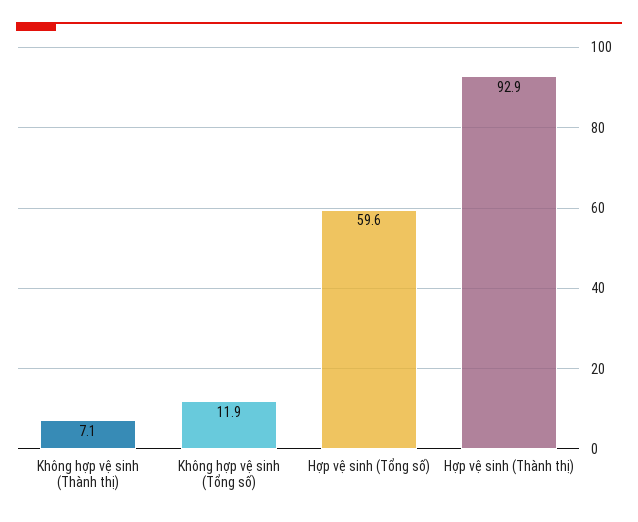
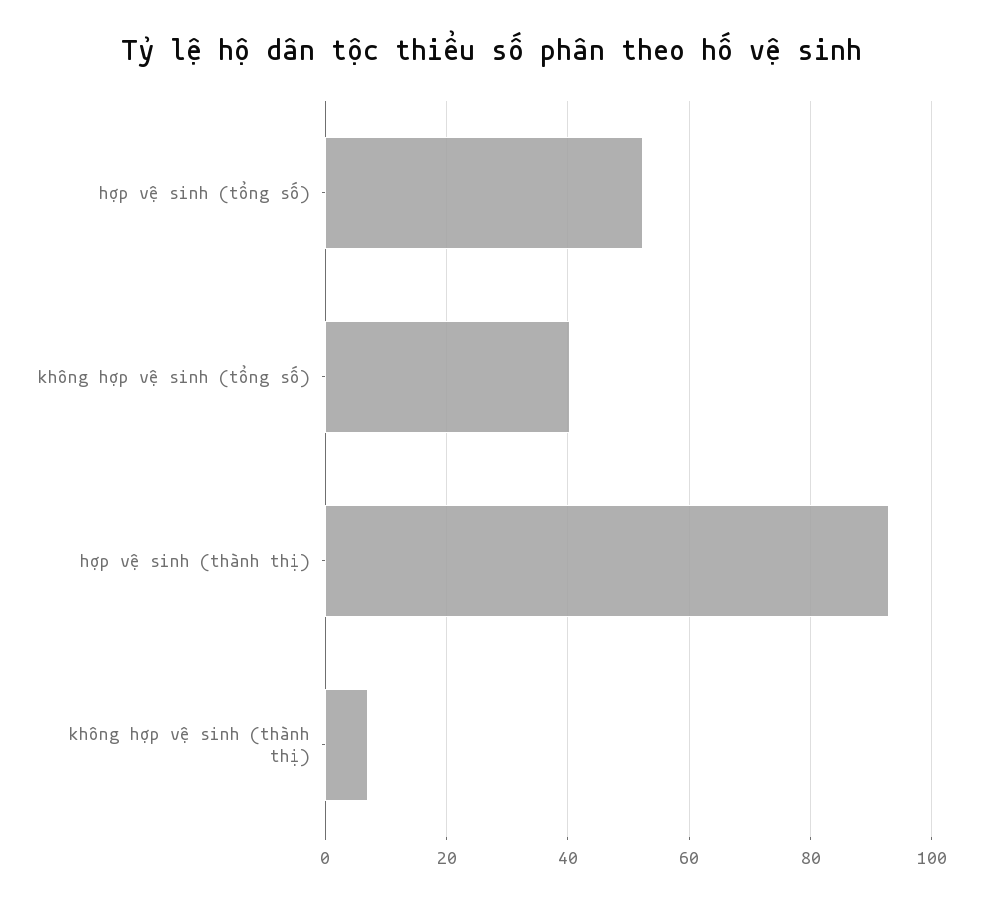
Không hợp vệ sinh (Tổng số): 11.9 -> 40
Hợp vệ sinh (Tổng số): 59.6 -> 52

